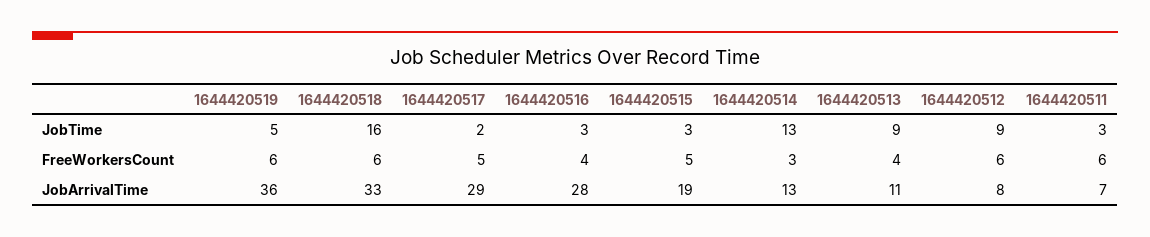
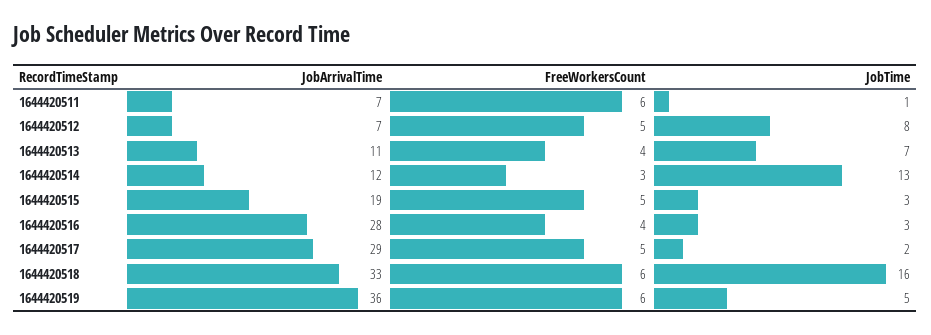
1644420513, JobTime: 9 -> 7
1644420512, JobTime: 9 -> 8
1644420511, JobTime: 3 -> 1
1644420512, FreeWorkersCount: 6 -> 5
1644420514, JobArrivalTime: 13 -> 12
1644420512, JobArrivalTime: 8 -> 7

